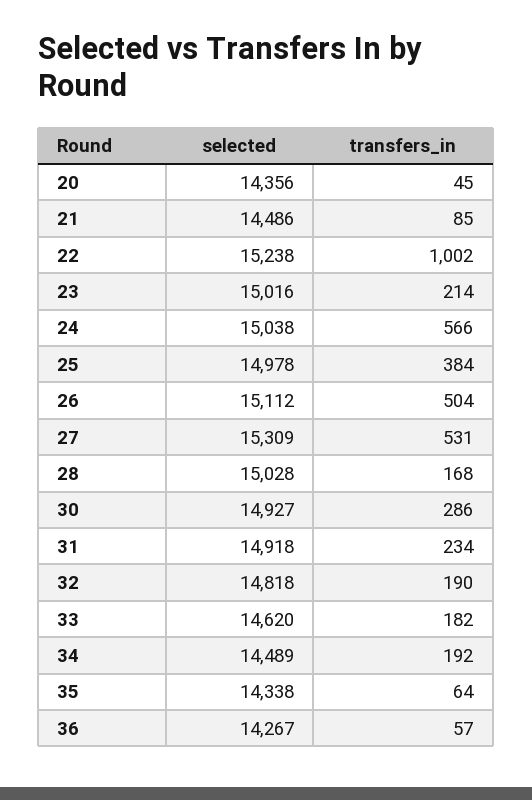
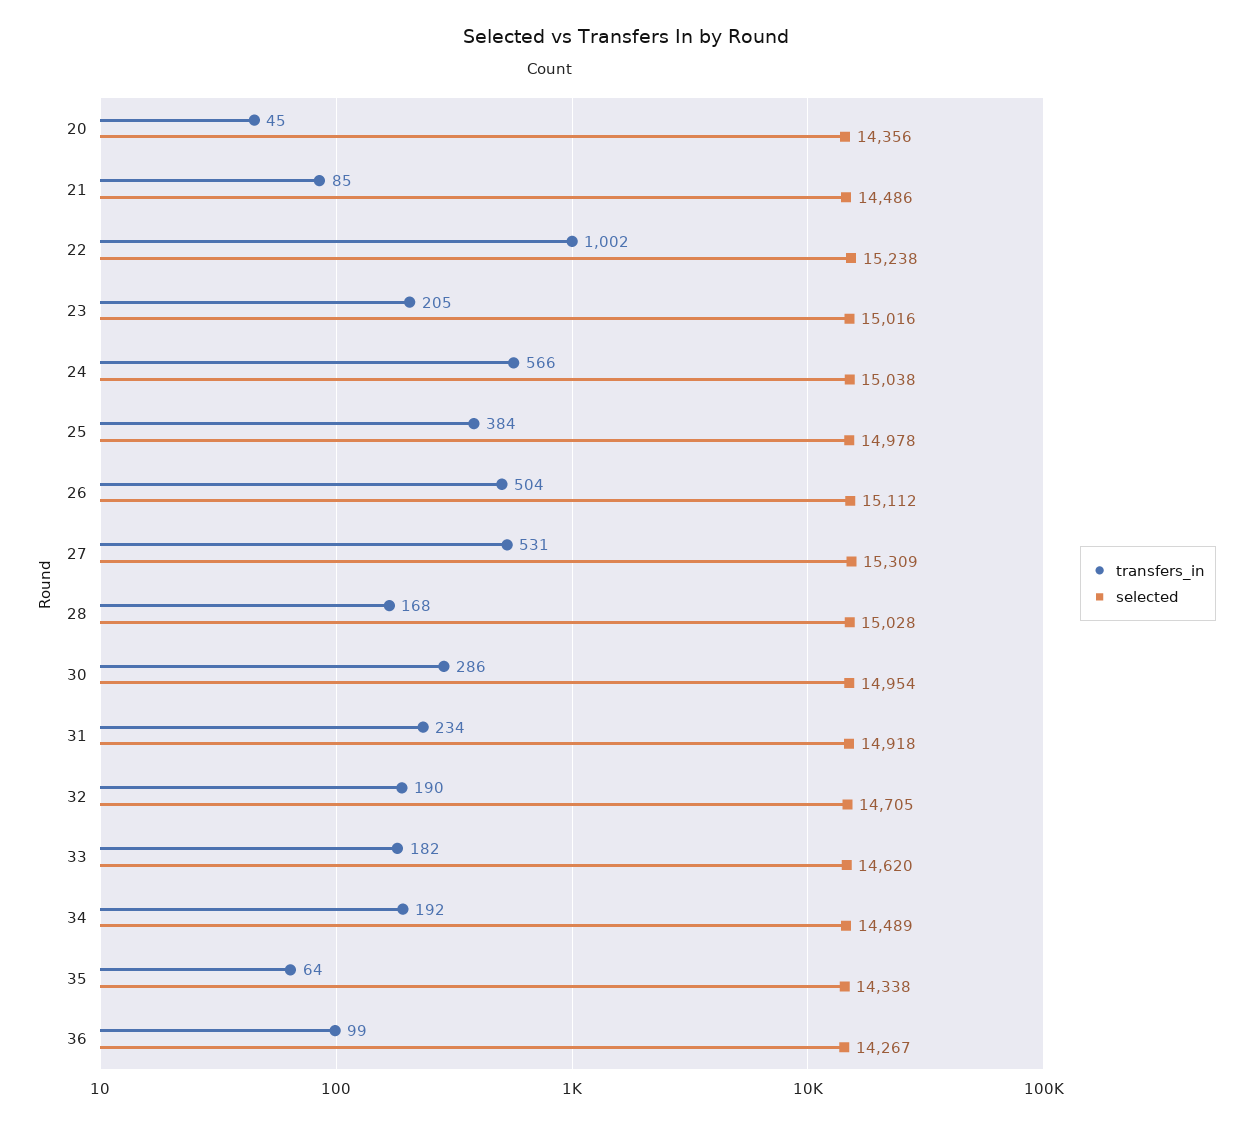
transfers_in, 23: 214 -> 205
selected, 30: 14927 -> 14954
selected, 32: 14818 -> 14705
transfers_in, 36: 57 -> 99

